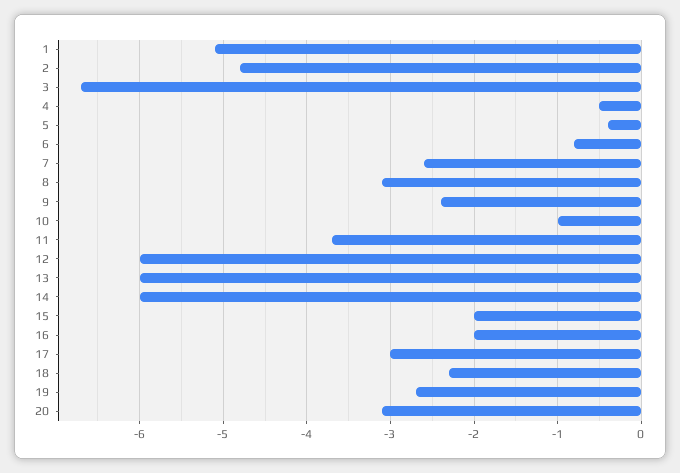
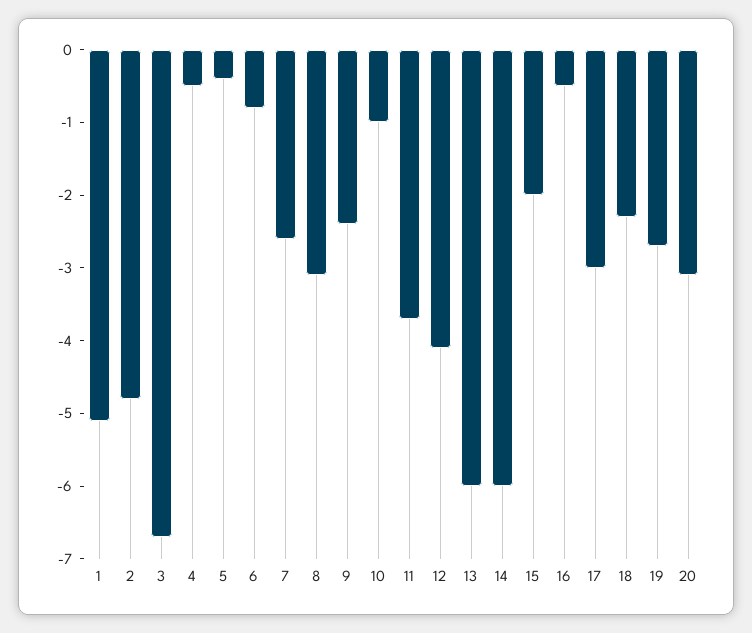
12: -6 -> -4
16: -2 -> -0.5

